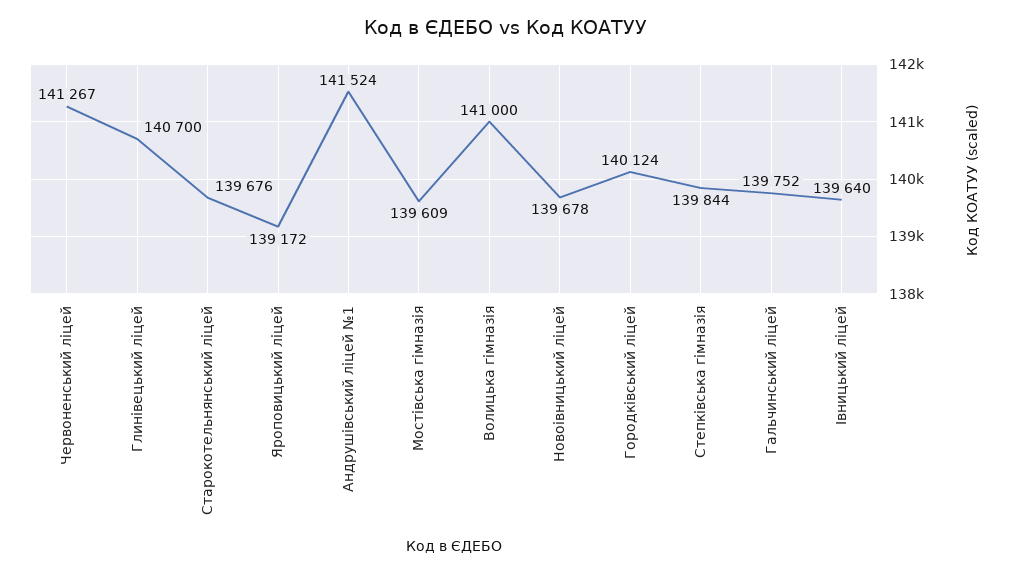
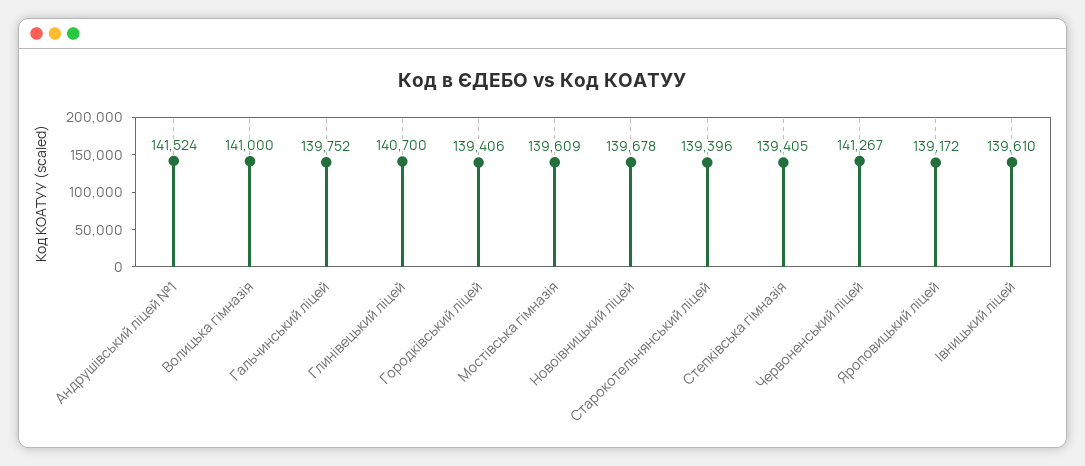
Старокотельнянський ліцей: 139676 -> 139396
Городківський ліцей: 140124 -> 139406
Степківська гімназія: 139844 -> 139405
Івницький ліцей: 139640 -> 139610

